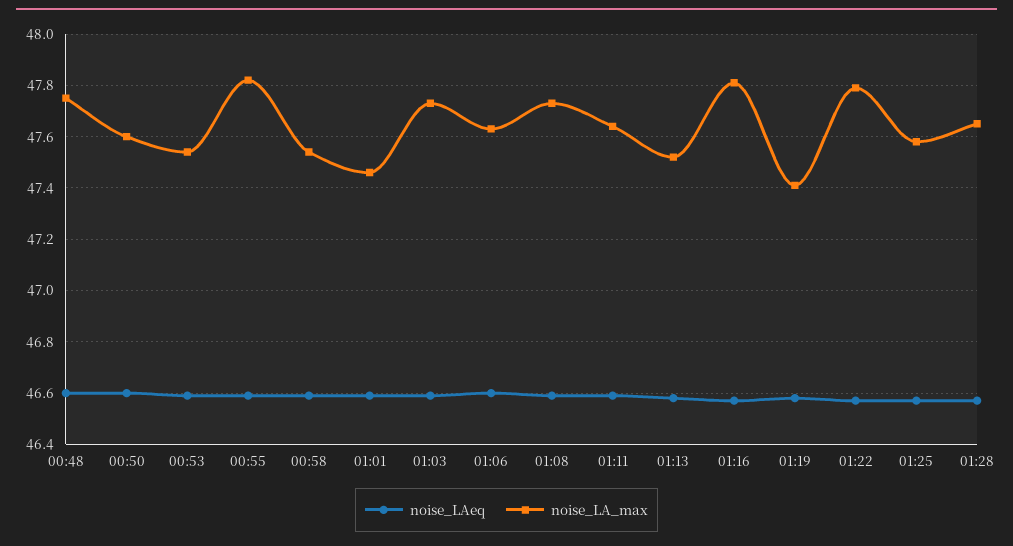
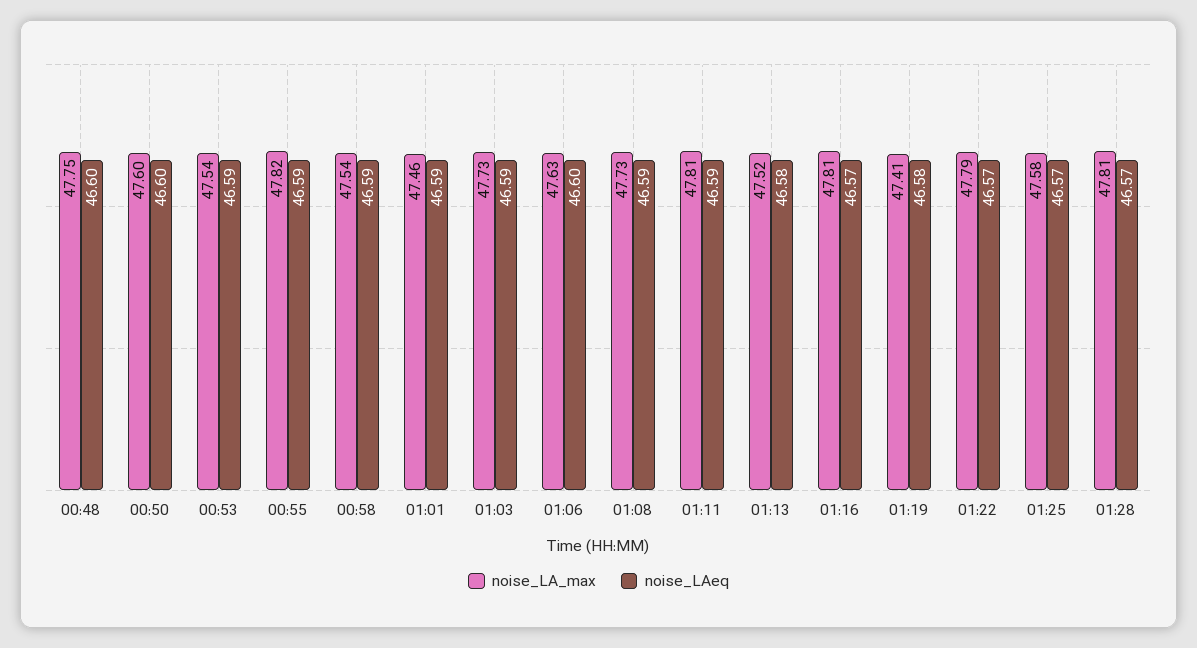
noise_LA_max, 01:11: 47.65 -> 47.81
noise_LA_max, 01:28: 47.65 -> 47.81

